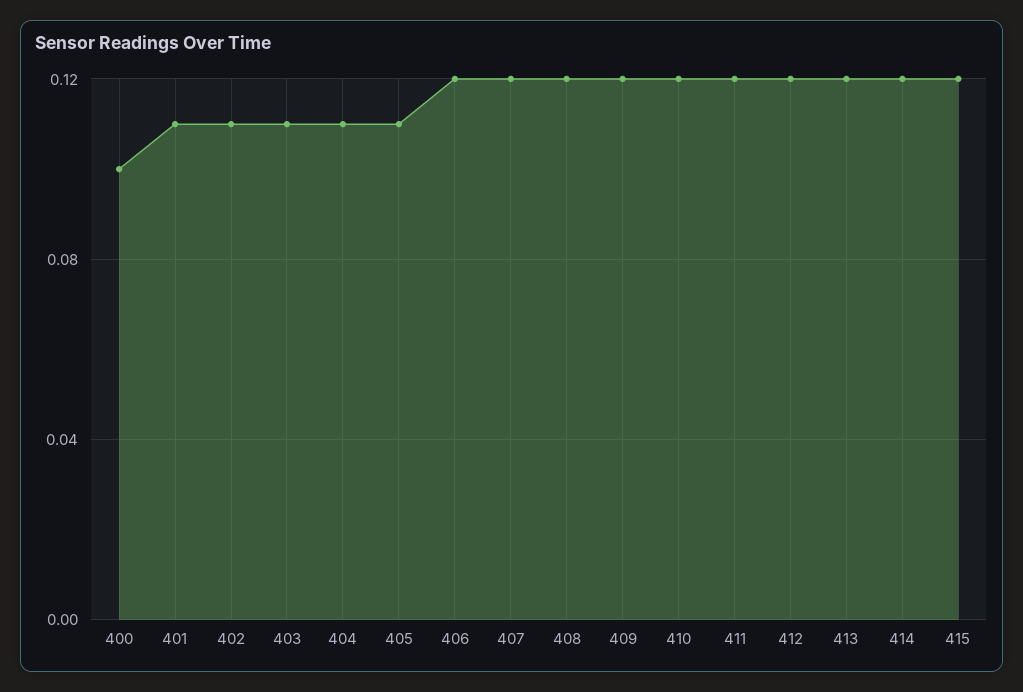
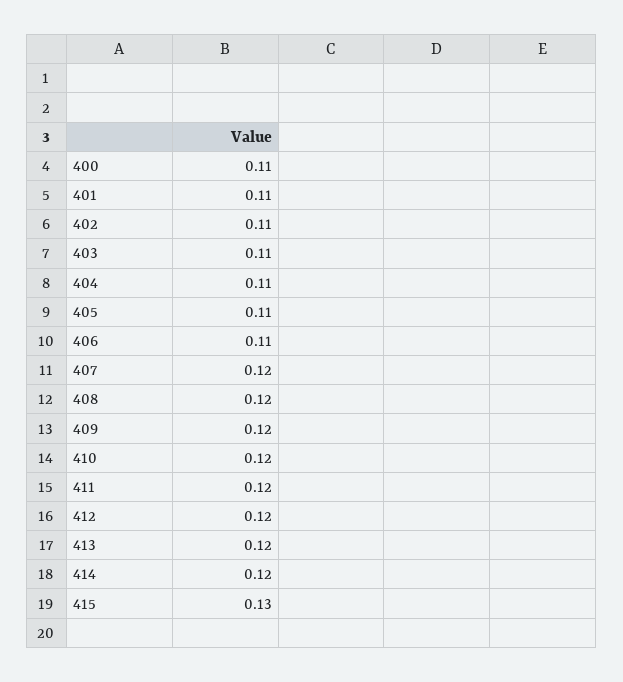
400: 0.1 -> 0.11
406: 0.12 -> 0.11
415: 0.12 -> 0.13

